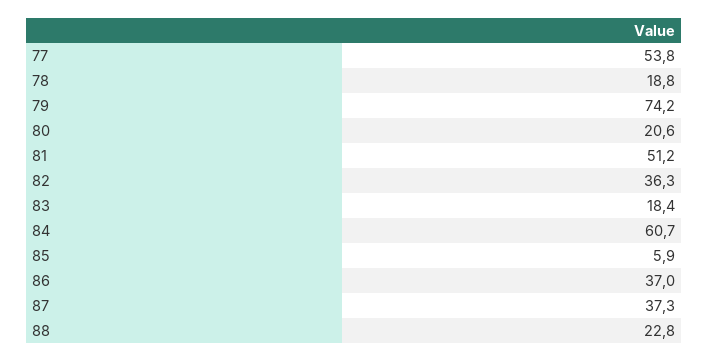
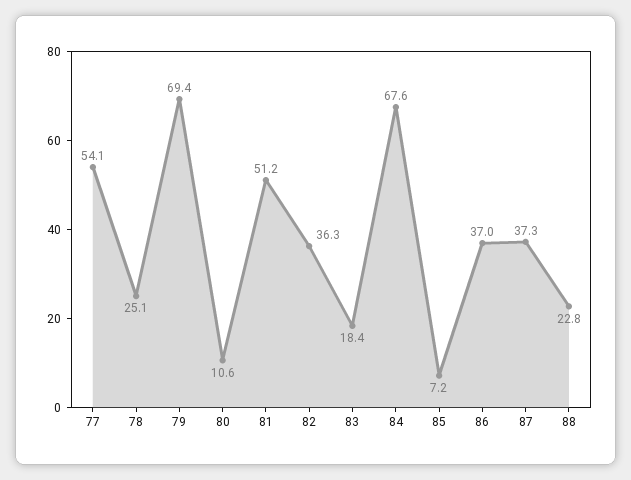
77: 53.8 -> 54.1
78: 18.8 -> 25.1
79: 74.2 -> 69.4
80: 20.6 -> 10.6
84: 60.7 -> 67.6
85: 5.9 -> 7.2

